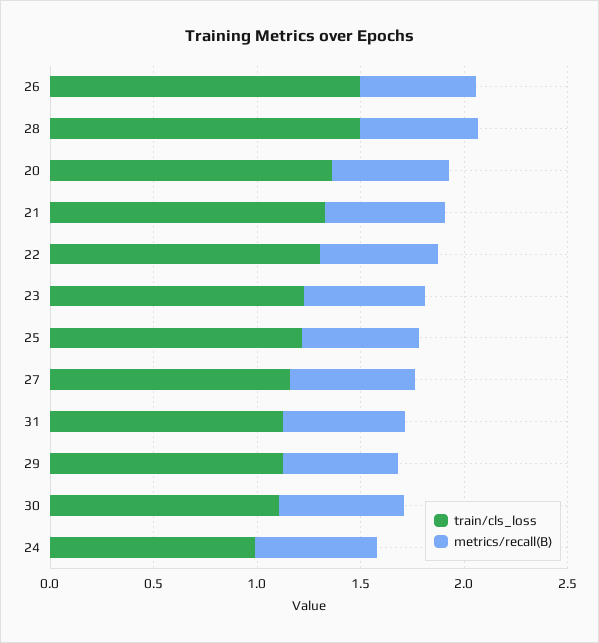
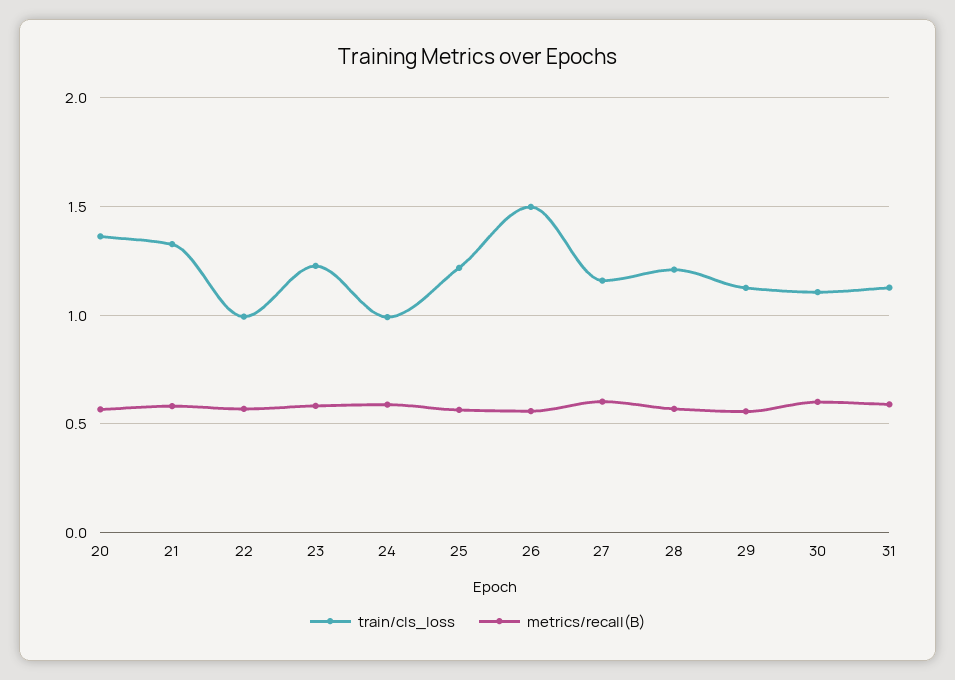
train/cls_loss, 28: 1.5 -> 1.2
train/cls_loss, 22: 1.3 -> 1

